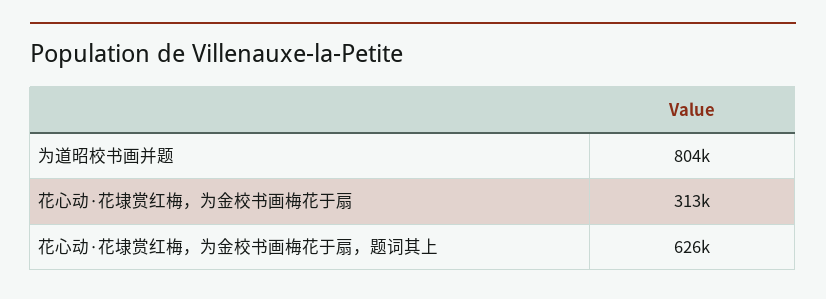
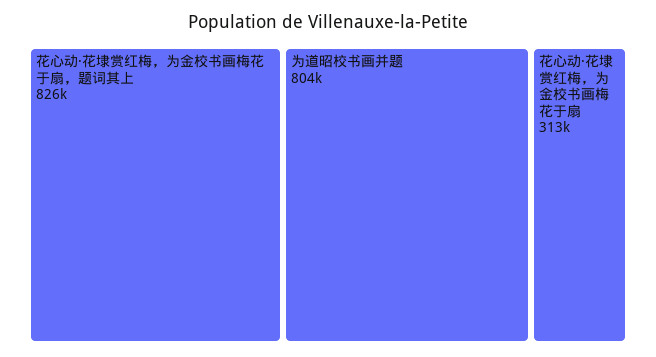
花心动·花埭赏红梅，为金校书画梅花于扇，题词其上: 626000 -> 826000

